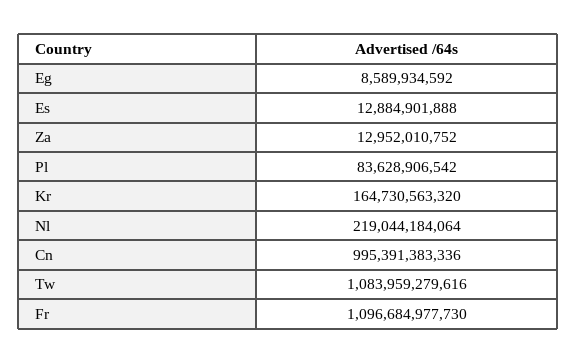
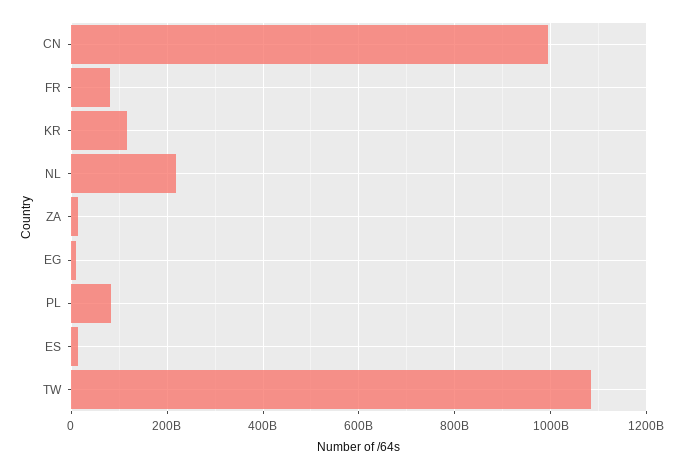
Kr: 164730563320 -> 120000000000
Fr: 1096684977730 -> 80000000000

